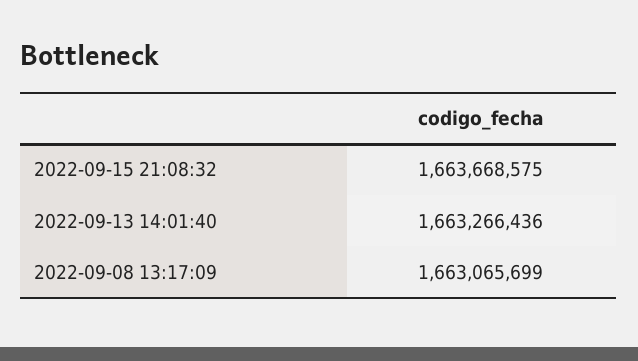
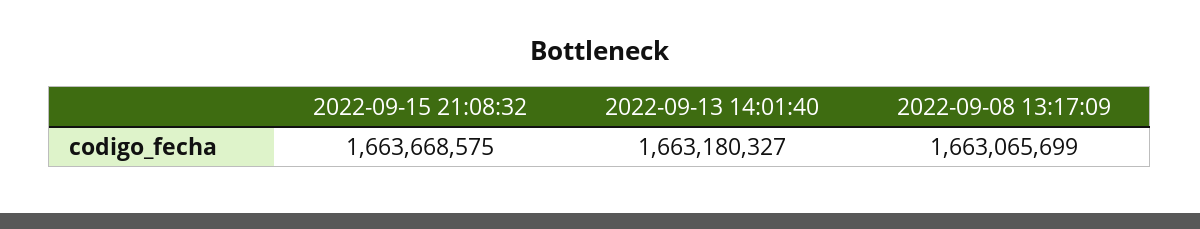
2022-09-13 14:01:40: 1663266436 -> 1663180327

